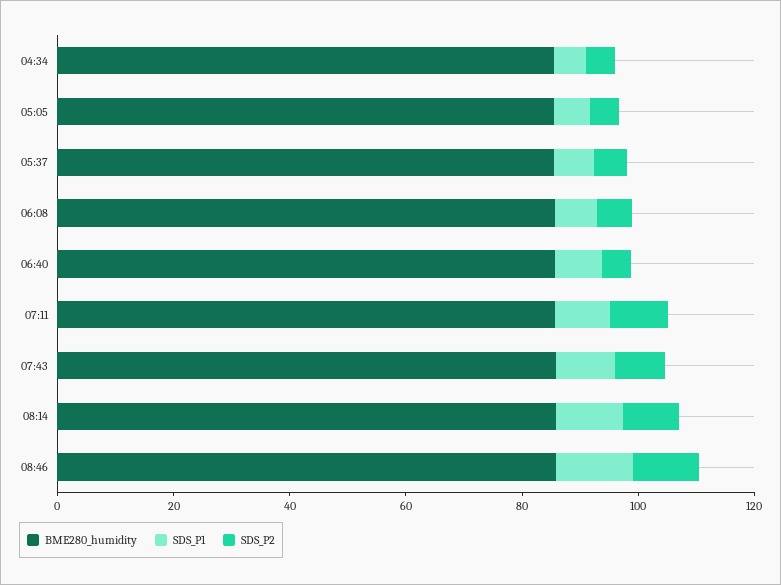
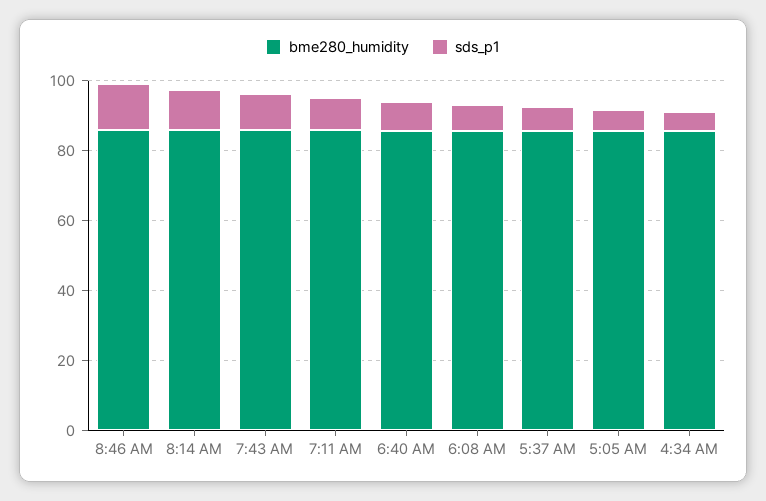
SDS_P2, 04:34: 5 -> none
SDS_P2, 05:05: 5 -> none
SDS_P2, 05:37: 5 -> none
SDS_P2, 06:08: 5 -> none
SDS_P2, 06:40: 5 -> none
SDS_P2, 07:11: 10 -> none
SDS_P2, 07:43: 10 -> none
SDS_P2, 08:14: 10 -> none
SDS_P2, 08:46: 10 -> none

